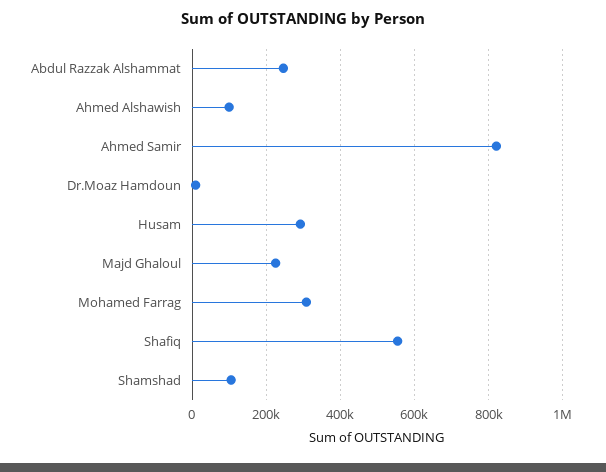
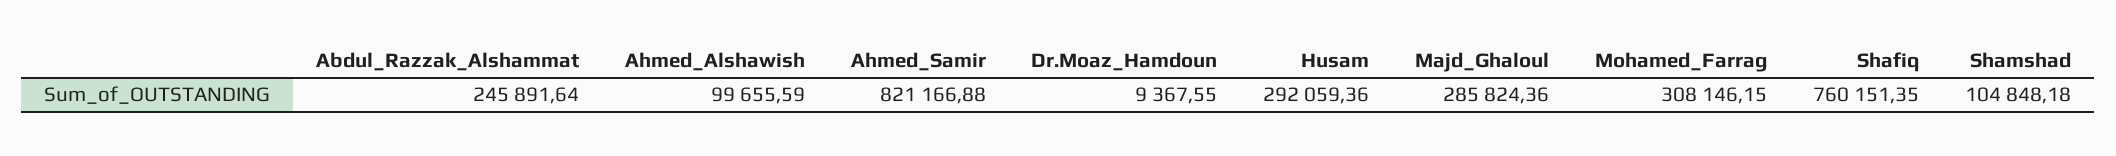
Majd Ghaloul: 220000 -> 285824.36
Shafiq: 560000 -> 760151.35

